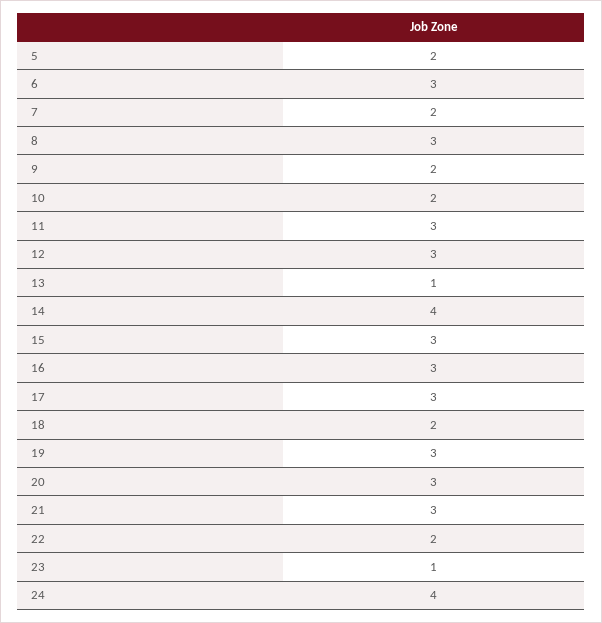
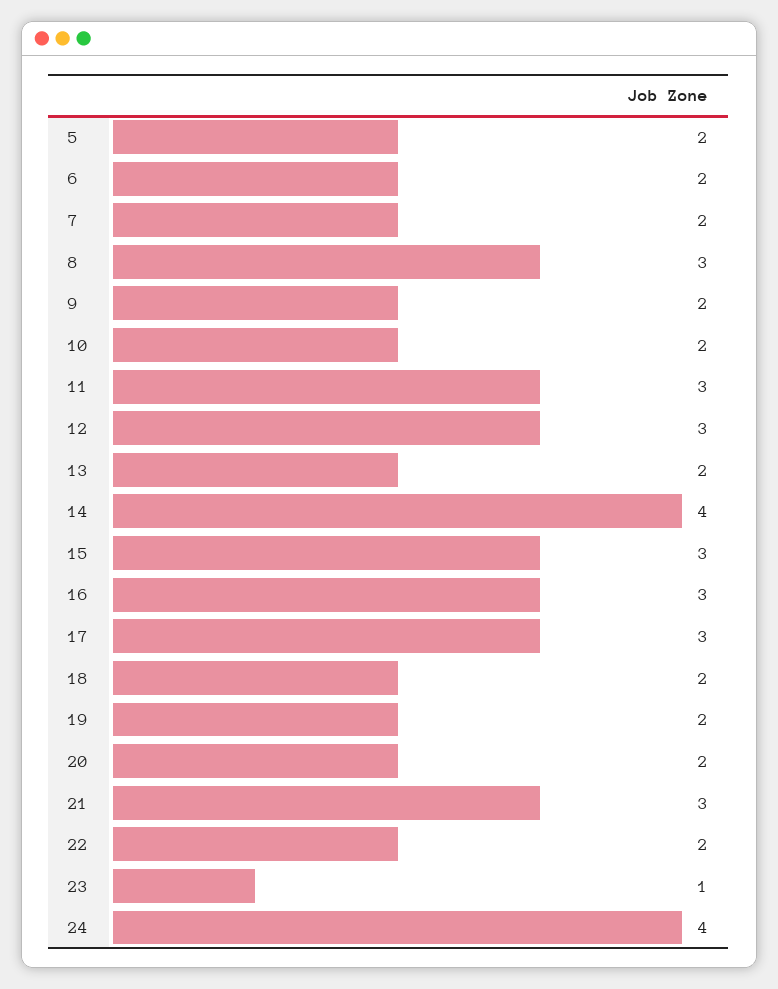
6: 3 -> 2
13: 1 -> 2
19: 3 -> 2
20: 3 -> 2

